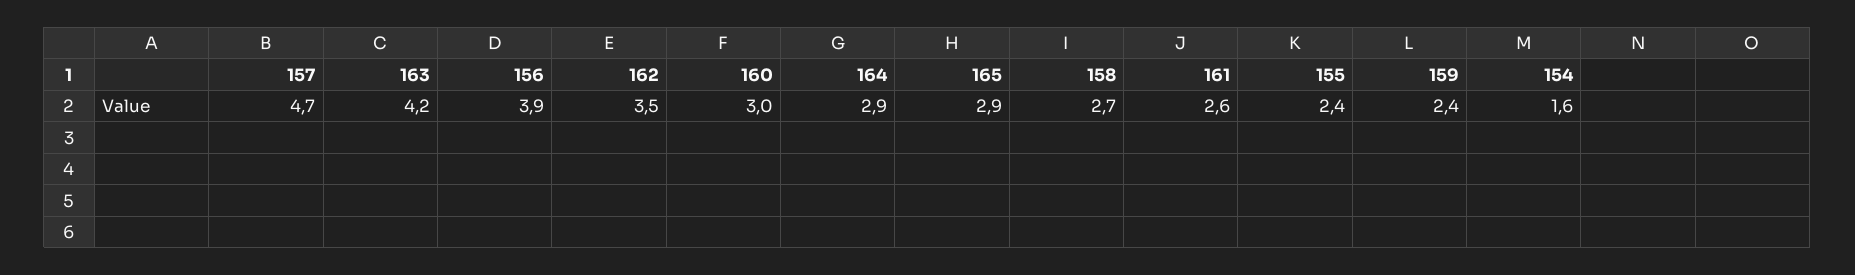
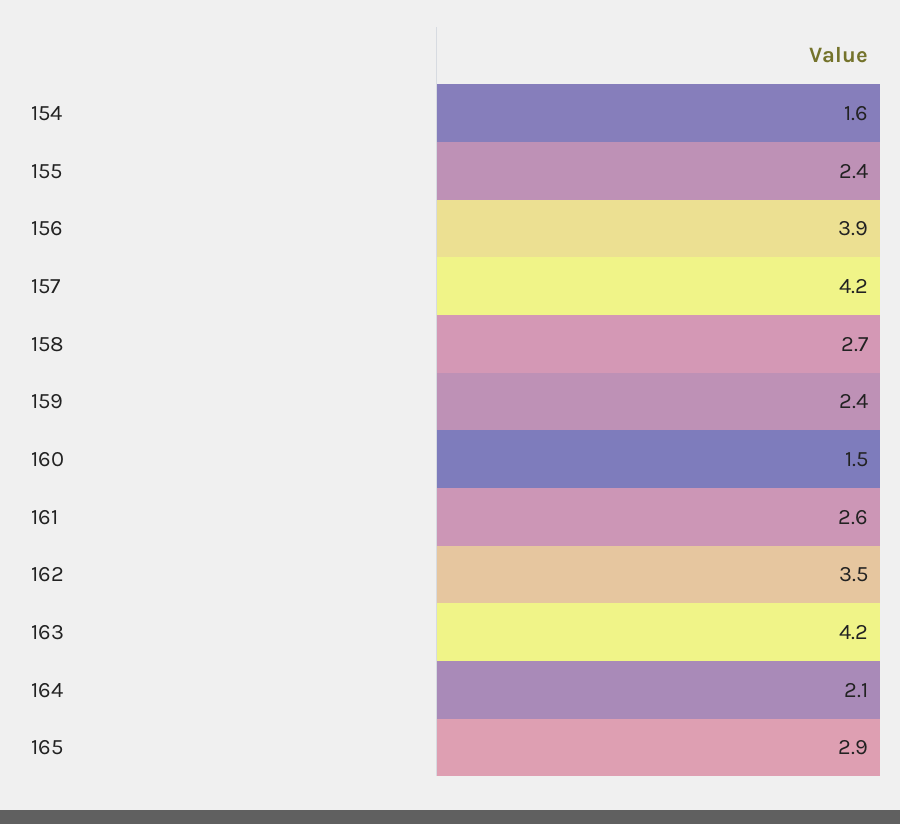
157: 4.7 -> 4.2
160: 3 -> 1.5
164: 2.9 -> 2.1

